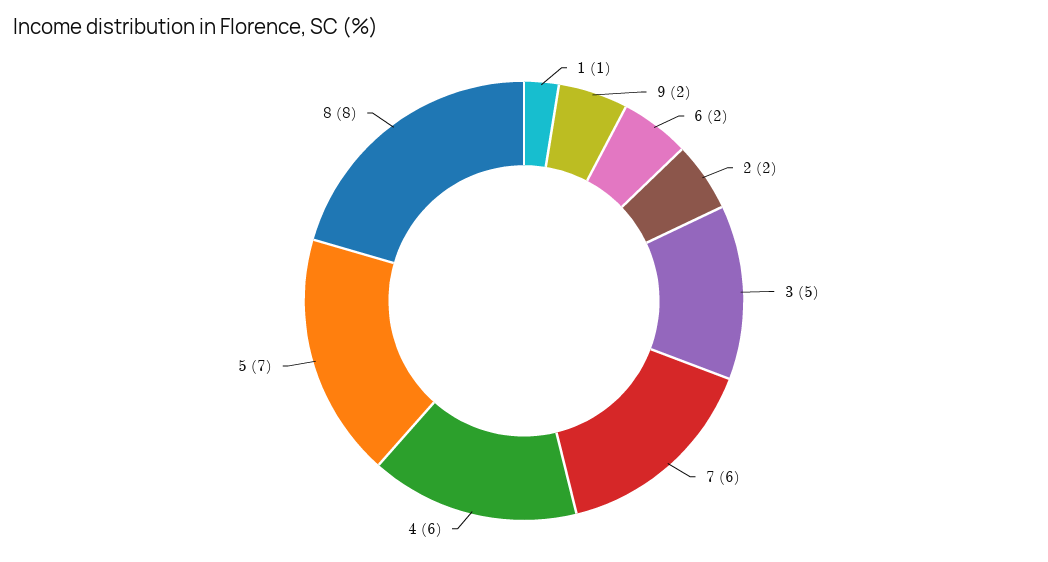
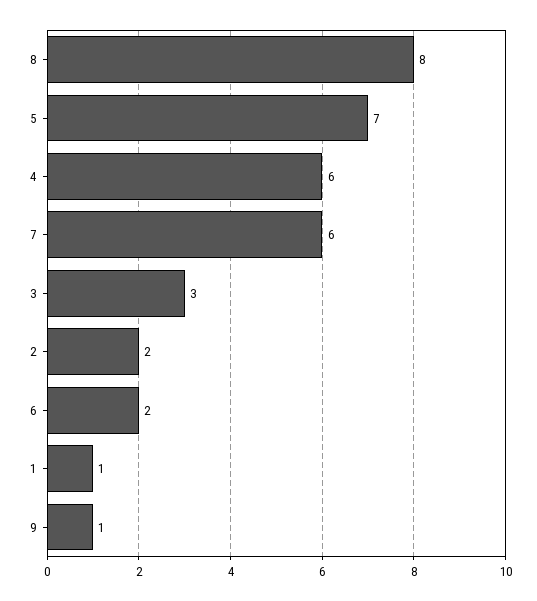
9: 2 -> 1
3: 5 -> 3

